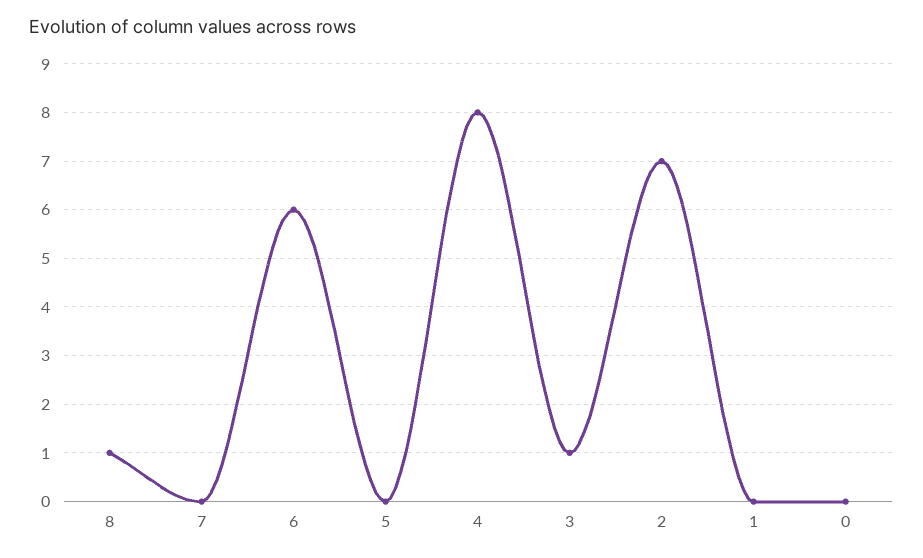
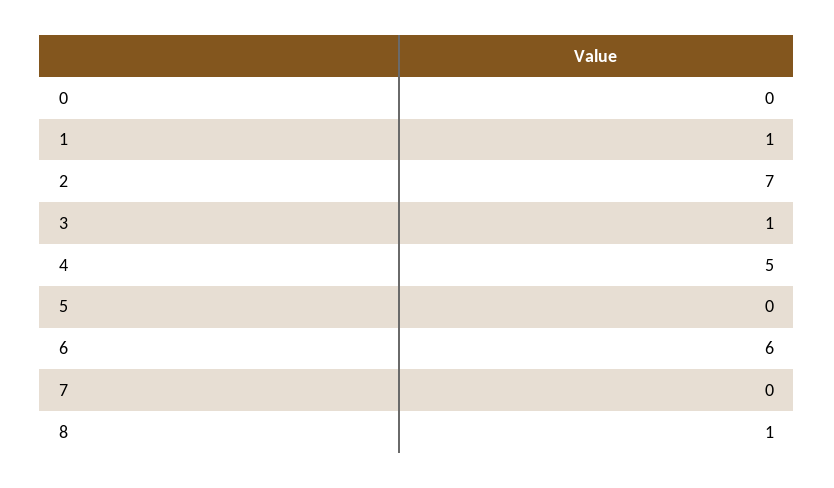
4: 8 -> 5
1: 0 -> 1

